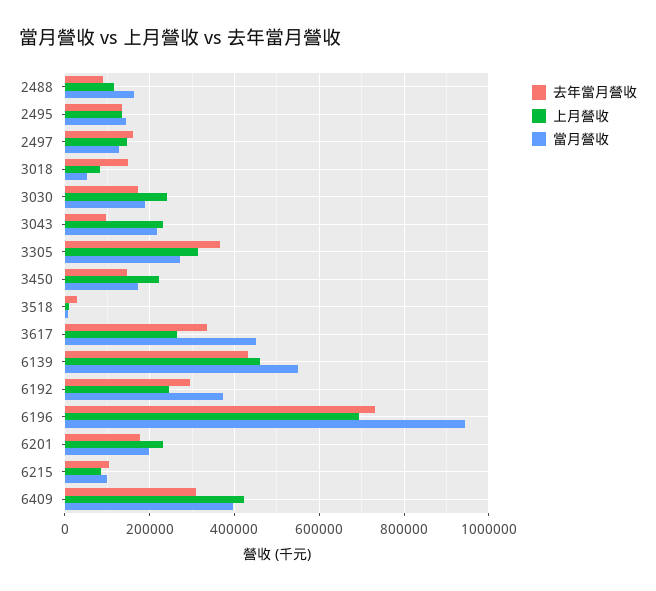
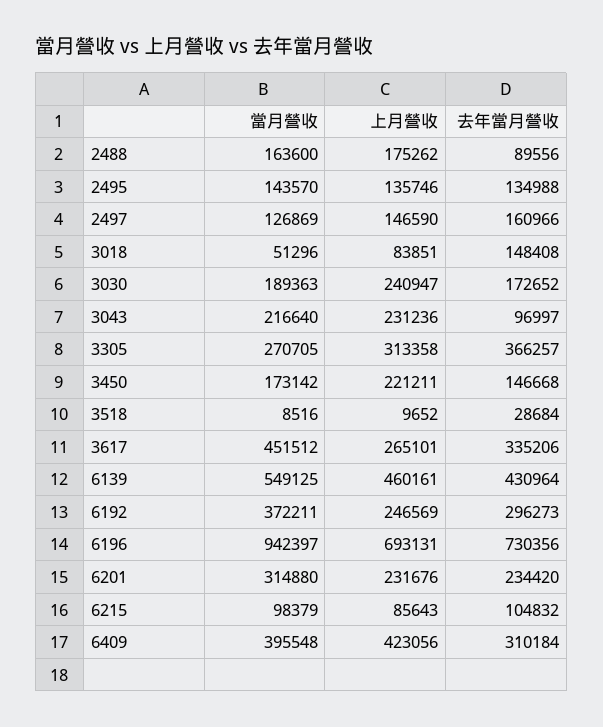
上月營收, 2488: 120000 -> 175262
去年當月營收, 6201: 180000 -> 234420
當月營收, 6201: 200000 -> 314880

